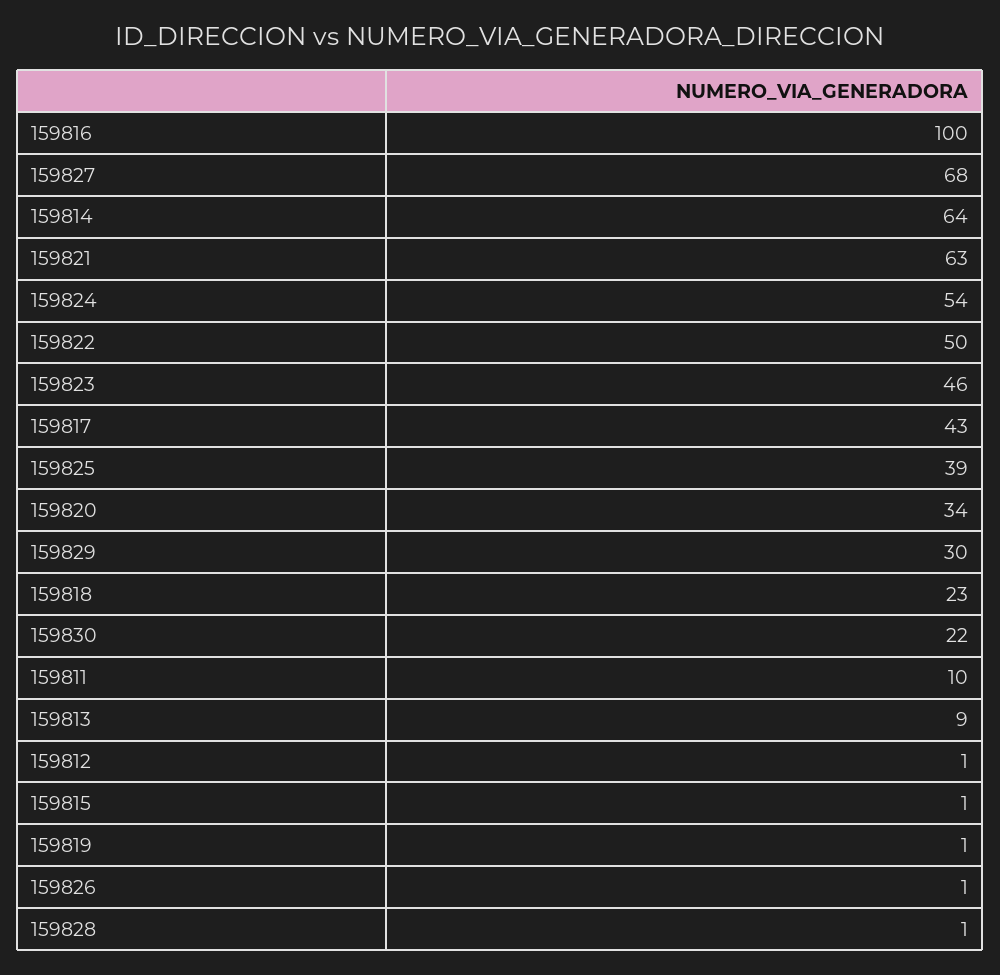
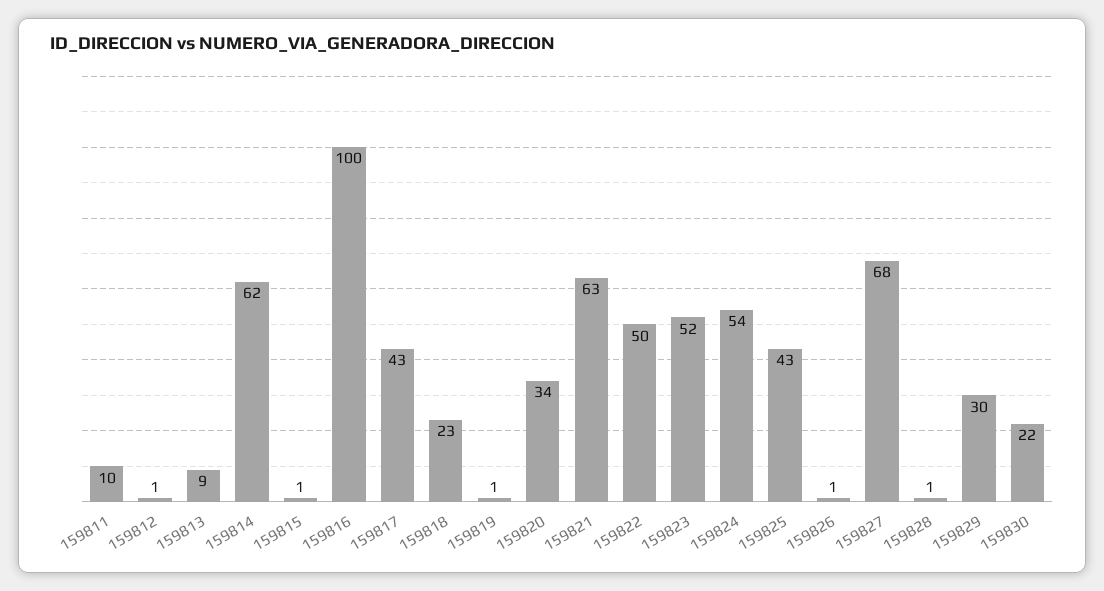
159814: 64 -> 62
159823: 46 -> 52
159825: 39 -> 43

